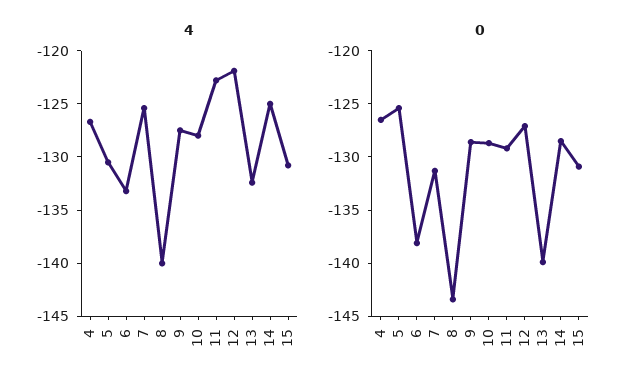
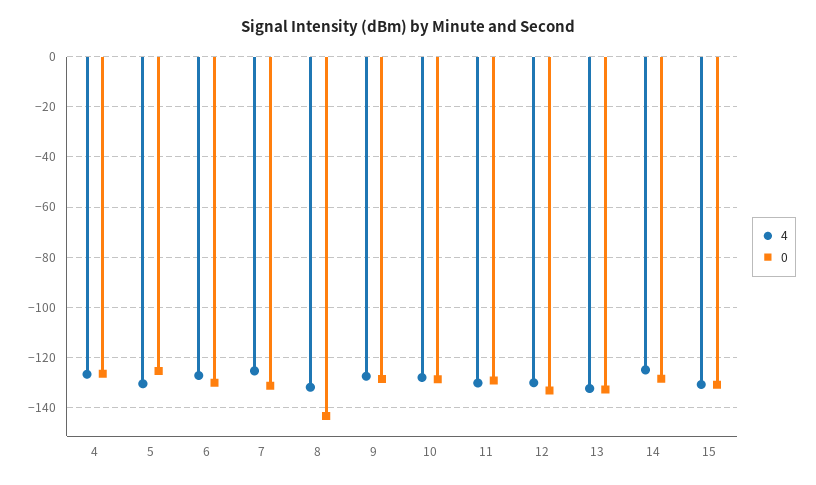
4, 6: -133 -> -127.5
4, 8: -140 -> -132.5
4, 11: -123 -> -130
4, 12: -122 -> -130
0, 6: -138 -> -130
0, 12: -127 -> -132.5
0, 13: -140 -> -132.5

